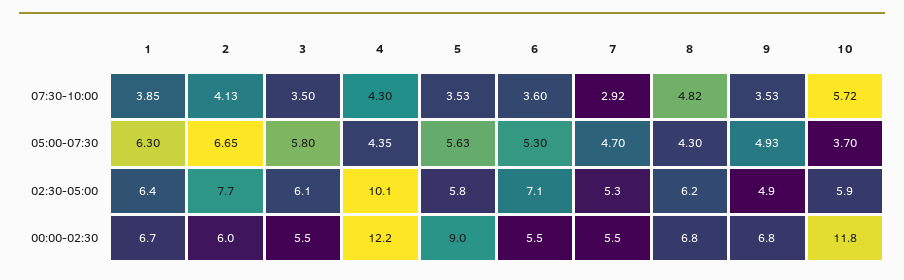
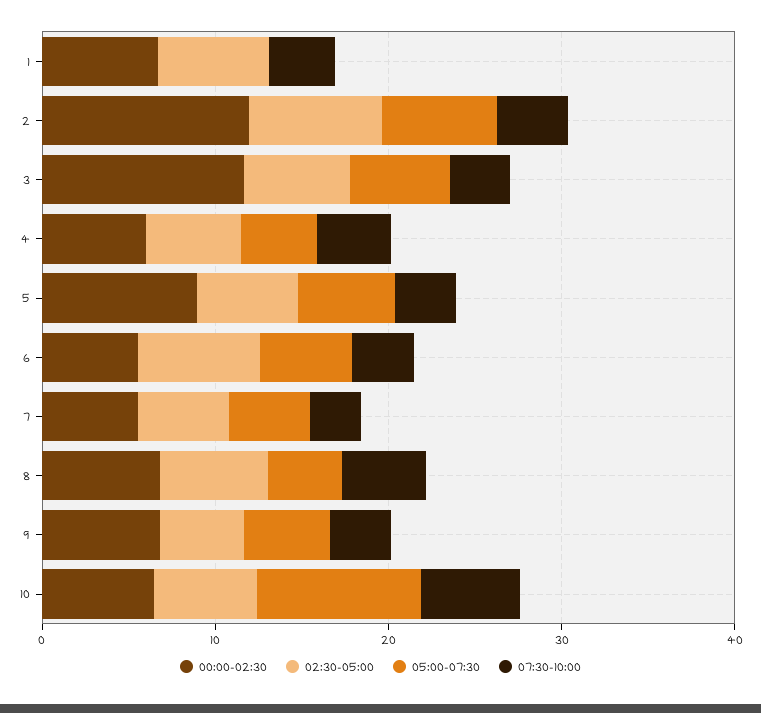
05:00-07:30, 1: 6.3 -> 0
05:00-07:30, 10: 3.7 -> 10
02:30-05:00, 4: 10.1 -> 6
00:00-02:30, 2: 6 -> 12
00:00-02:30, 3: 5.5 -> 12
00:00-02:30, 4: 12.2 -> 6
00:00-02:30, 10: 11.8 -> 6

